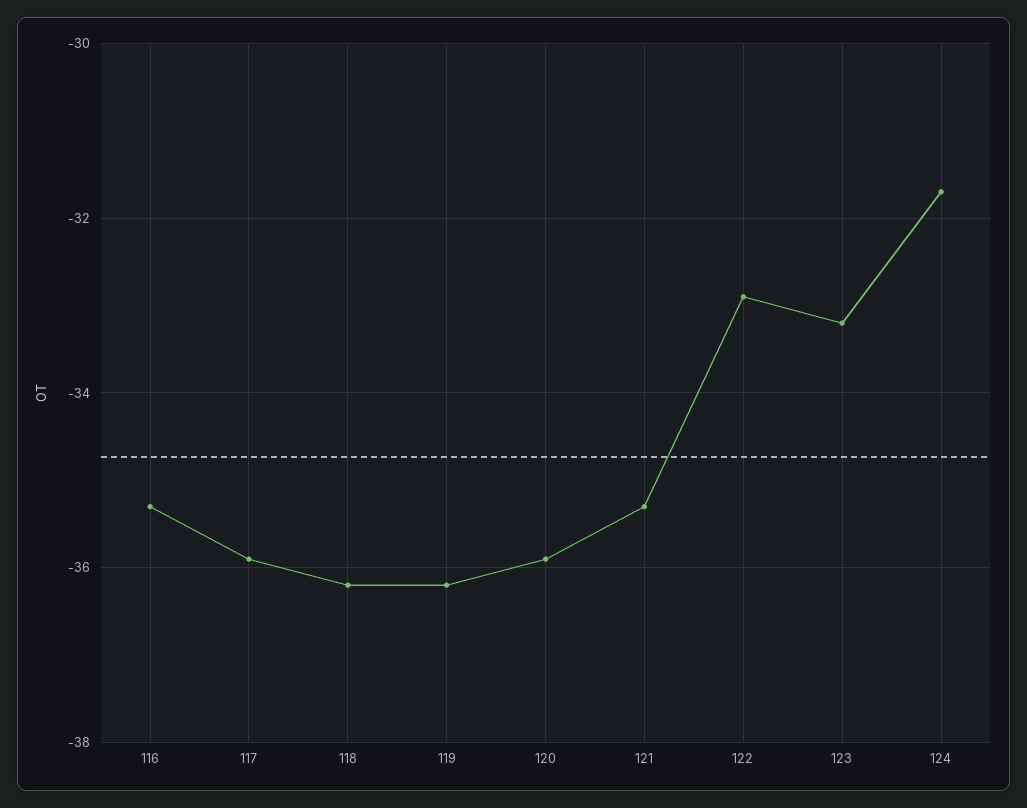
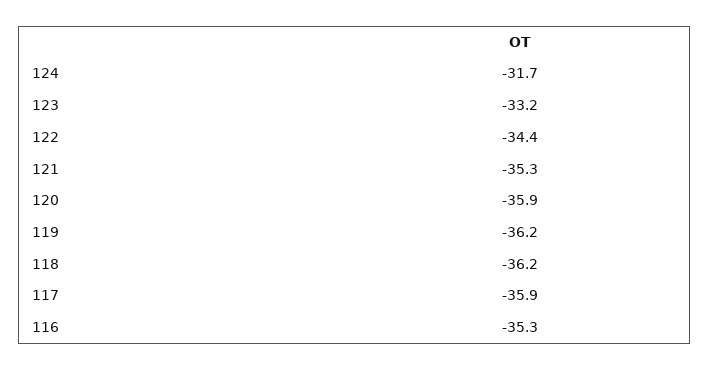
122: -33 -> -34.4

